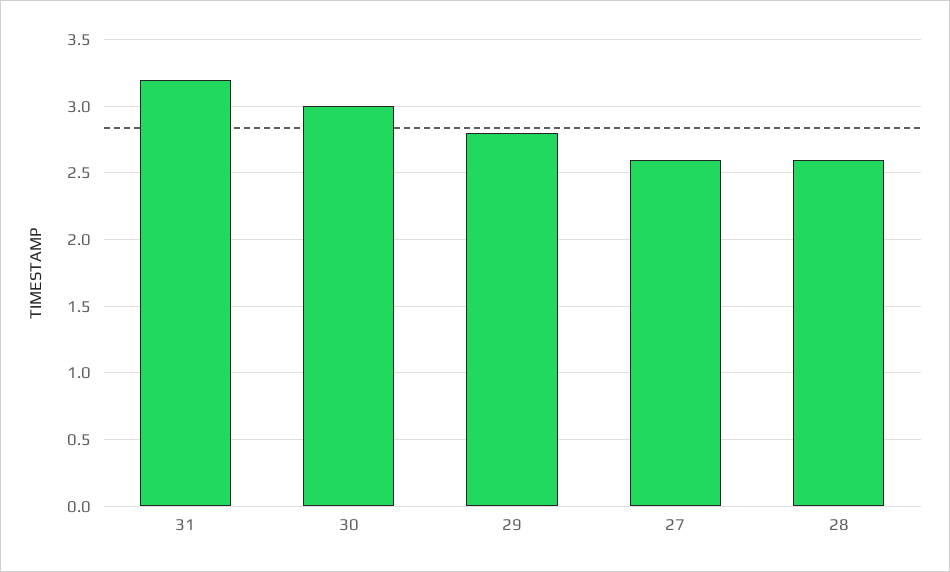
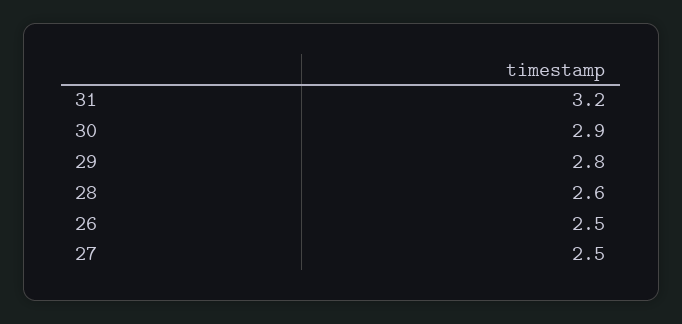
30: 3 -> 2.9
27: 2.6 -> 2.5
26: none -> 2.5

